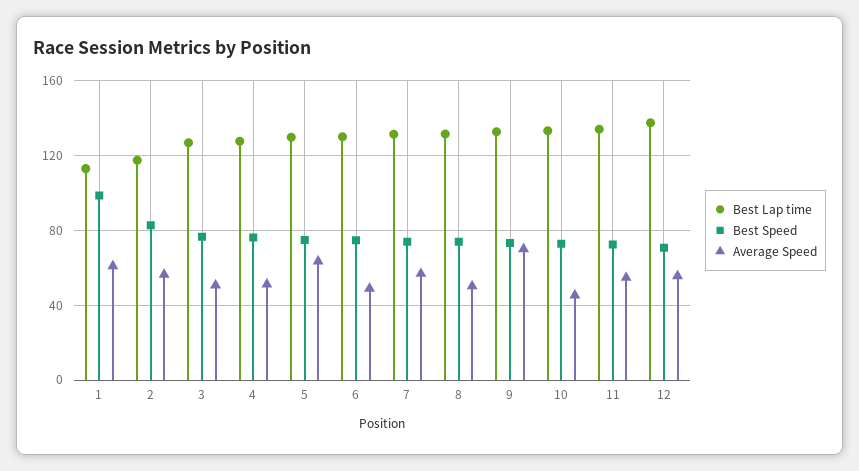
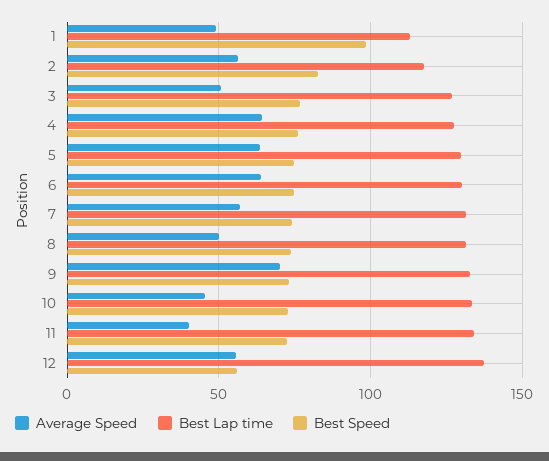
Average Speed, 1: 60 -> 50
Average Speed, 4: 50 -> 65
Average Speed, 6: 50 -> 65
Average Speed, 11: 55 -> 40
Best Speed, 12: 70 -> 55

